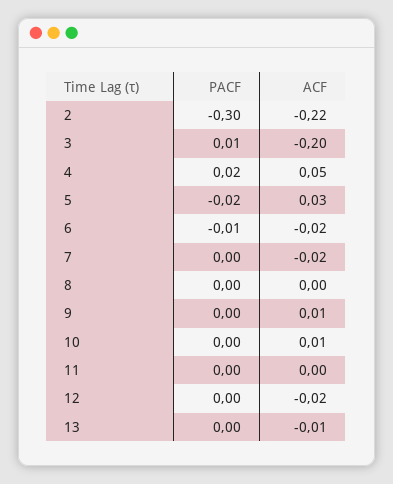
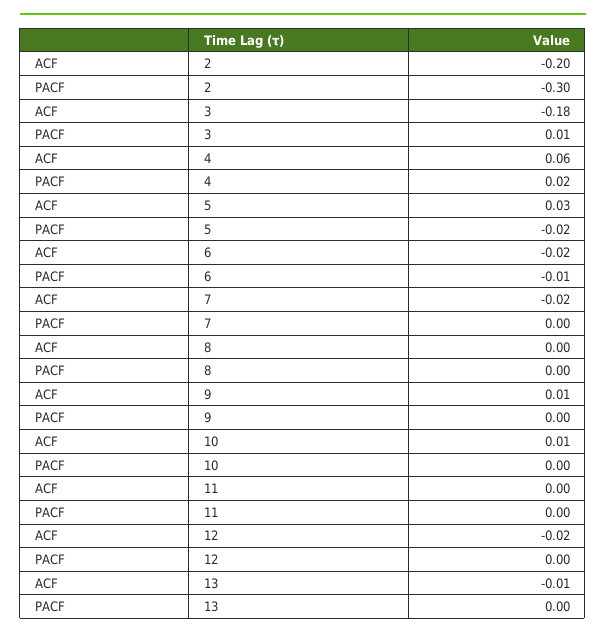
ACF, 2: -0.22 -> -0.2
ACF, 3: -0.2 -> -0.18
ACF, 4: 0.05 -> 0.06

